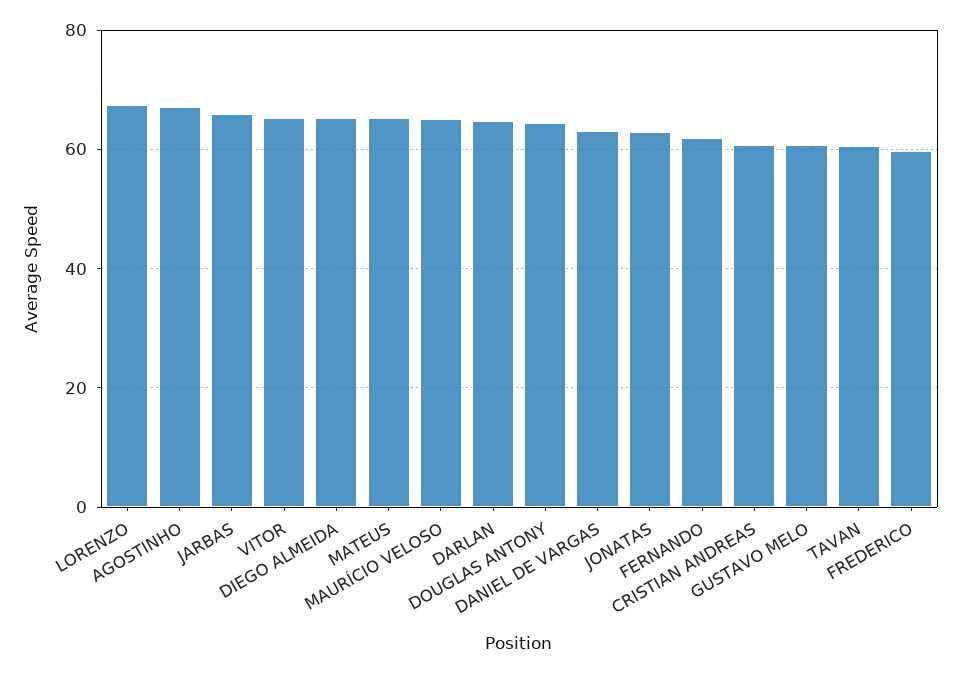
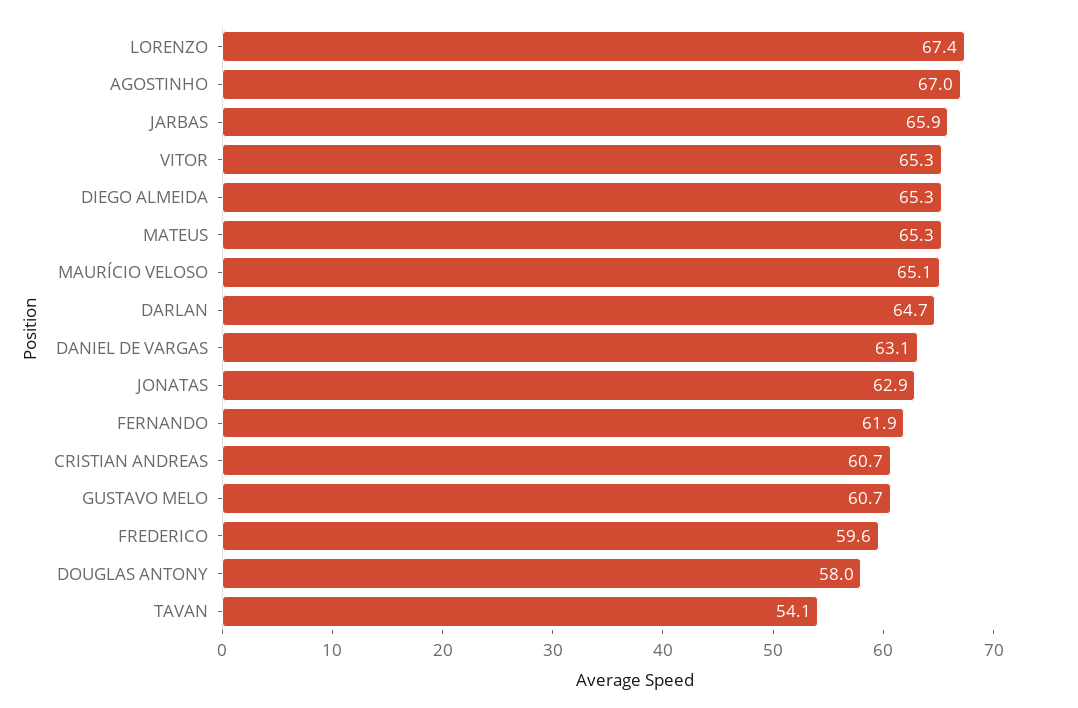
DOUGLAS ANTONY: 64 -> 58
TAVAN: 60 -> 54.1

